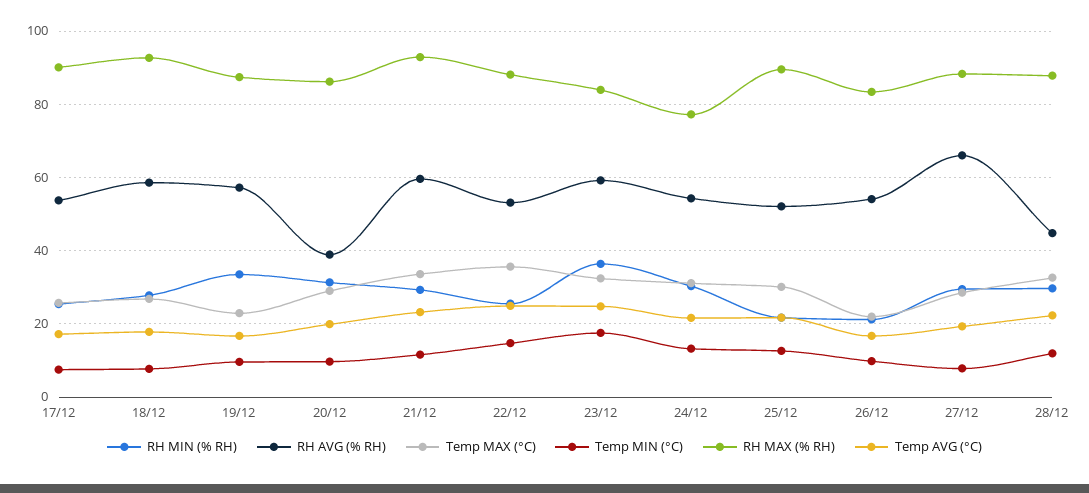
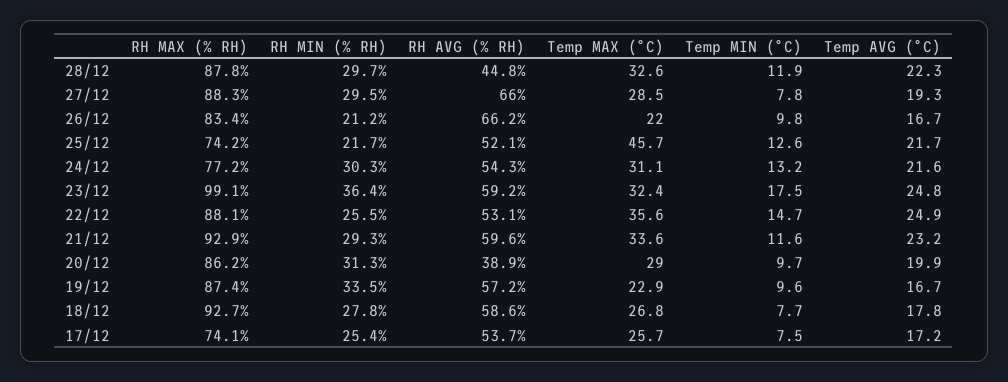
RH MAX (% RH), 17/12: 90 -> 74.1
RH MAX (% RH), 23/12: 84 -> 99.1
Temp MAX (°C), 25/12: 30 -> 45.7
RH MAX (% RH), 25/12: 90 -> 74.2
RH AVG (% RH), 26/12: 54 -> 66.2

